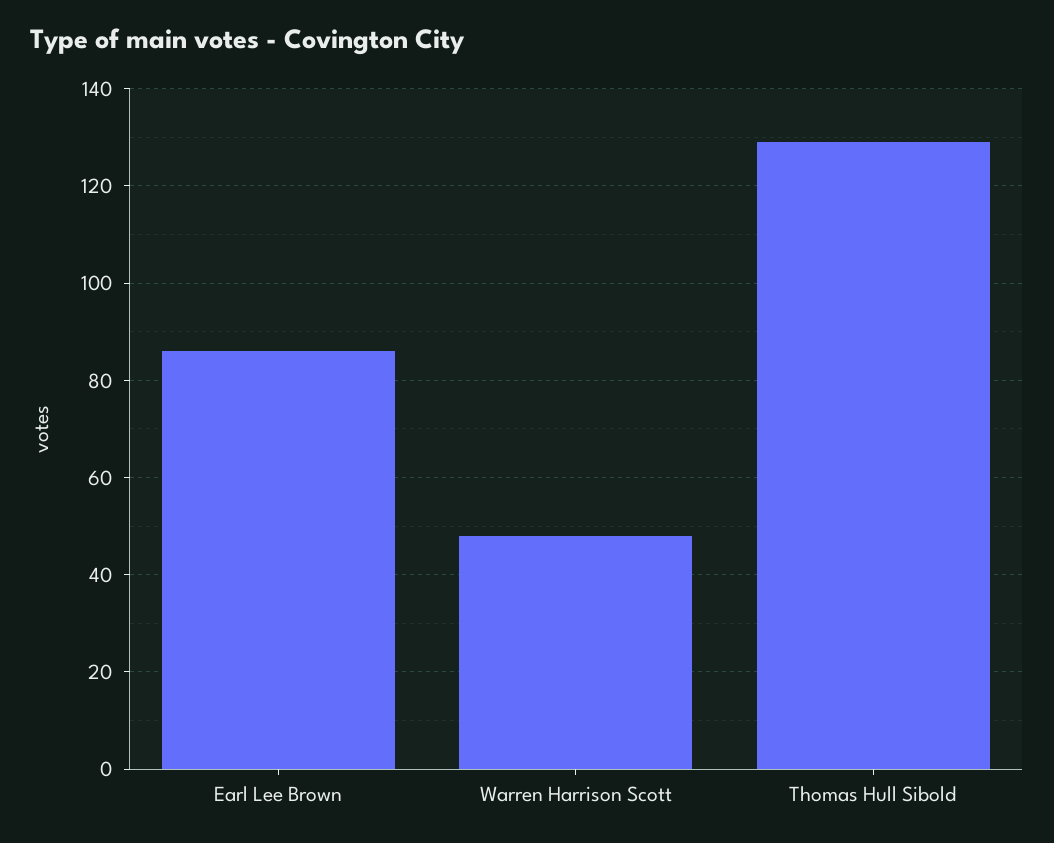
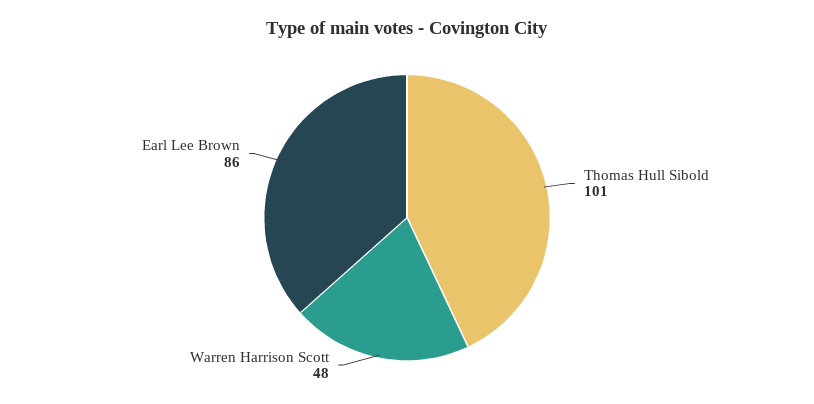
Thomas Hull Sibold: 130 -> 101

